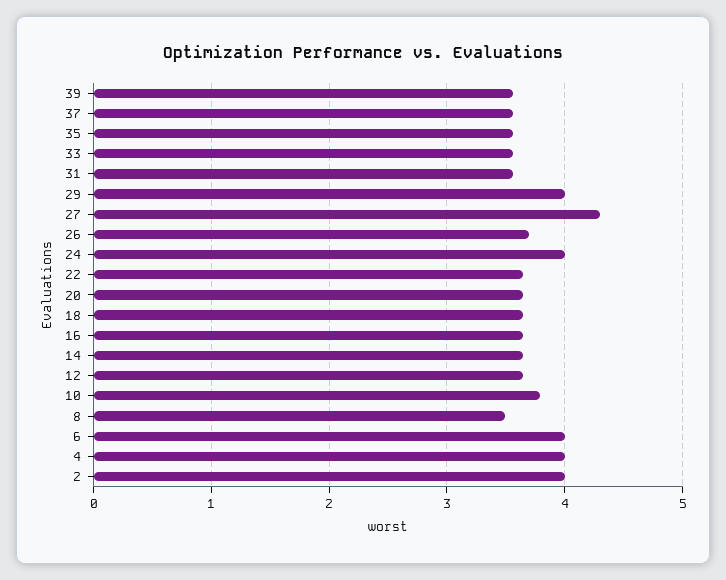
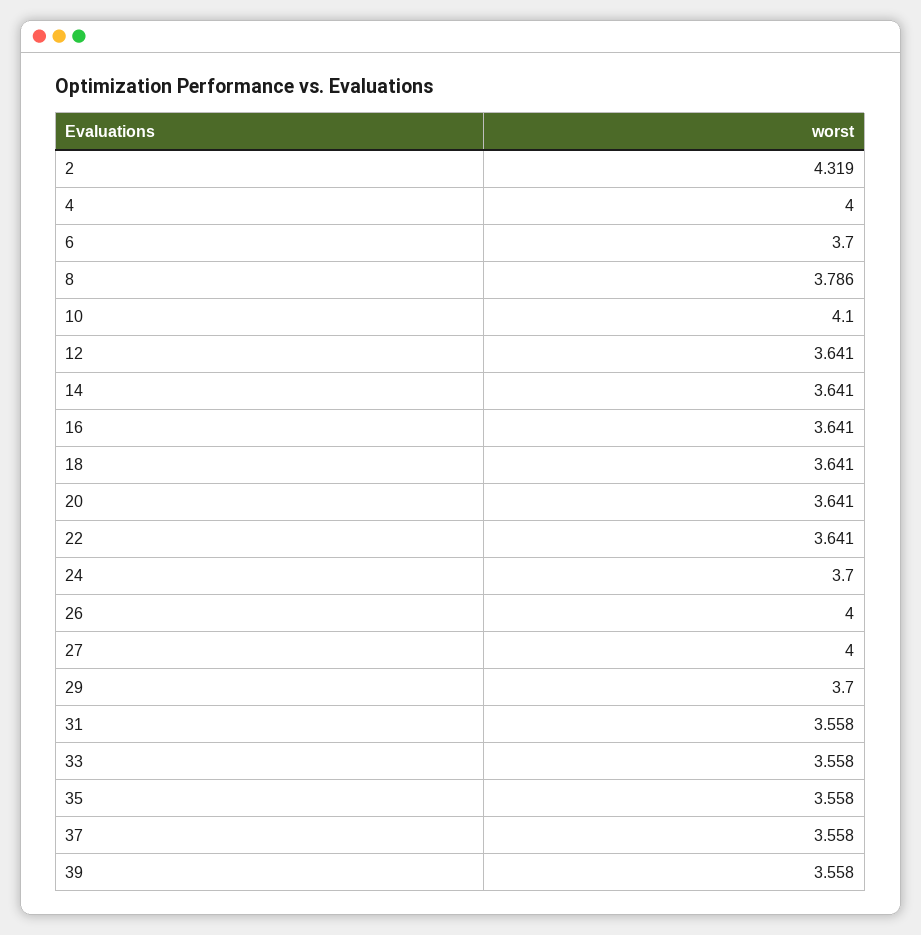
29: 4 -> 3.7
27: 4.3 -> 4
26: 3.7 -> 4
24: 4 -> 3.7
10: 3.8 -> 4.1
8: 3.5 -> 3.786
6: 4 -> 3.7
2: 4 -> 4.319

